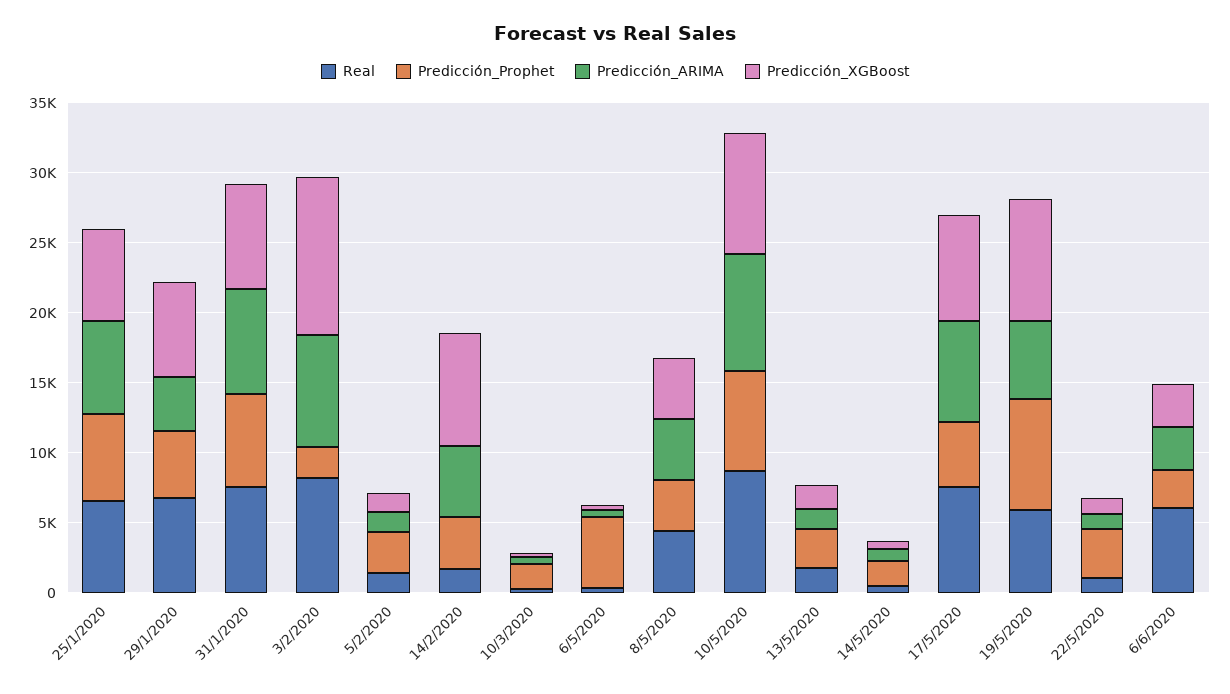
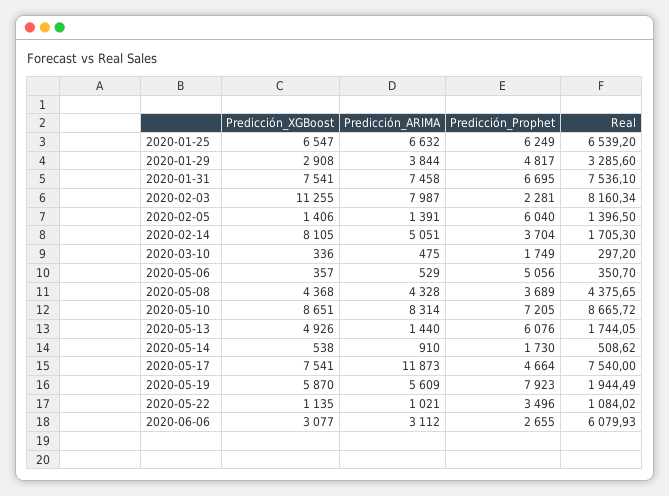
Real, 29/1/2020: 7000 -> 3285.6
Predicción_XGBoost, 29/1/2020: 7000 -> 2908
Predicción_Prophet, 5/2/2020: 3000 -> 6040
Predicción_Prophet, 13/5/2020: 3000 -> 6076
Predicción_XGBoost, 13/5/2020: 2000 -> 4926
Predicción_ARIMA, 17/5/2020: 7000 -> 11873
Real, 19/5/2020: 6000 -> 1944.49
Predicción_XGBoost, 19/5/2020: 9000 -> 5870

